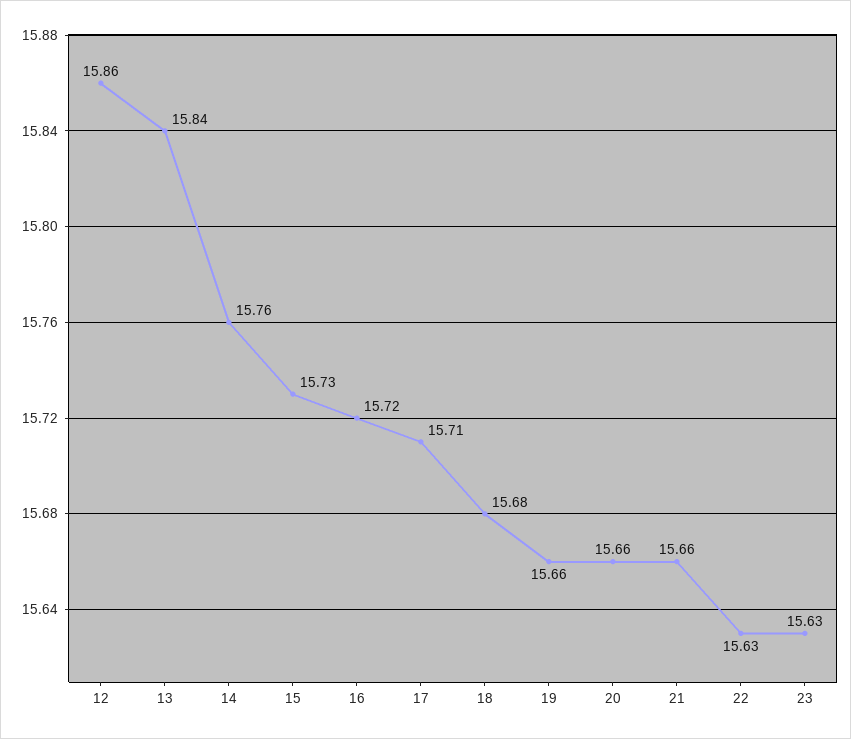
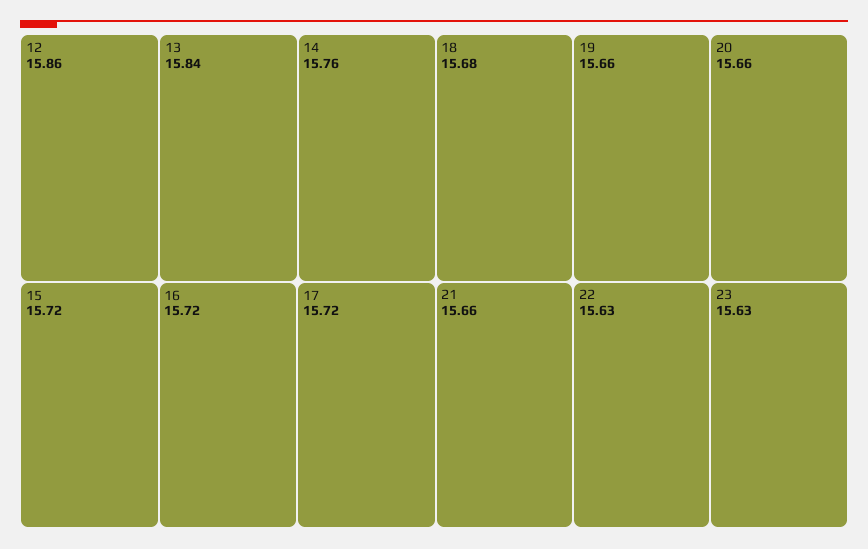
15: 15.73 -> 15.72
17: 15.71 -> 15.72

